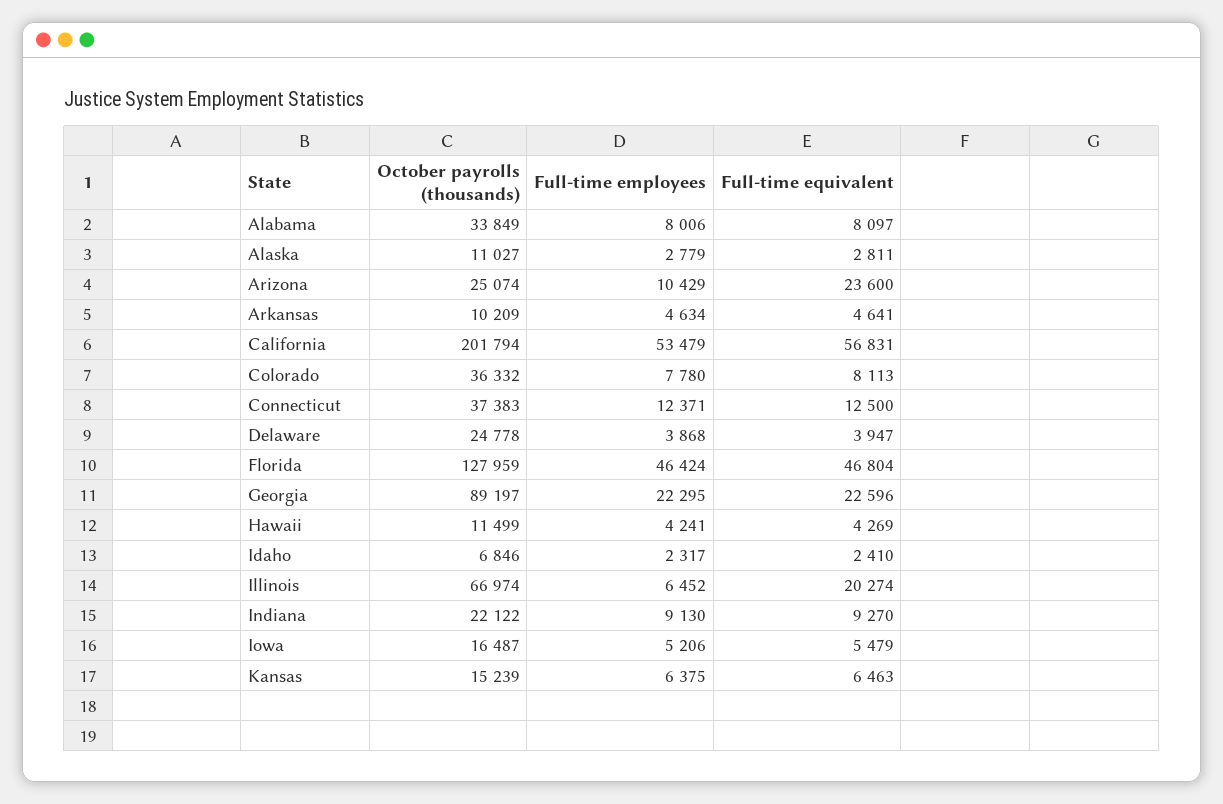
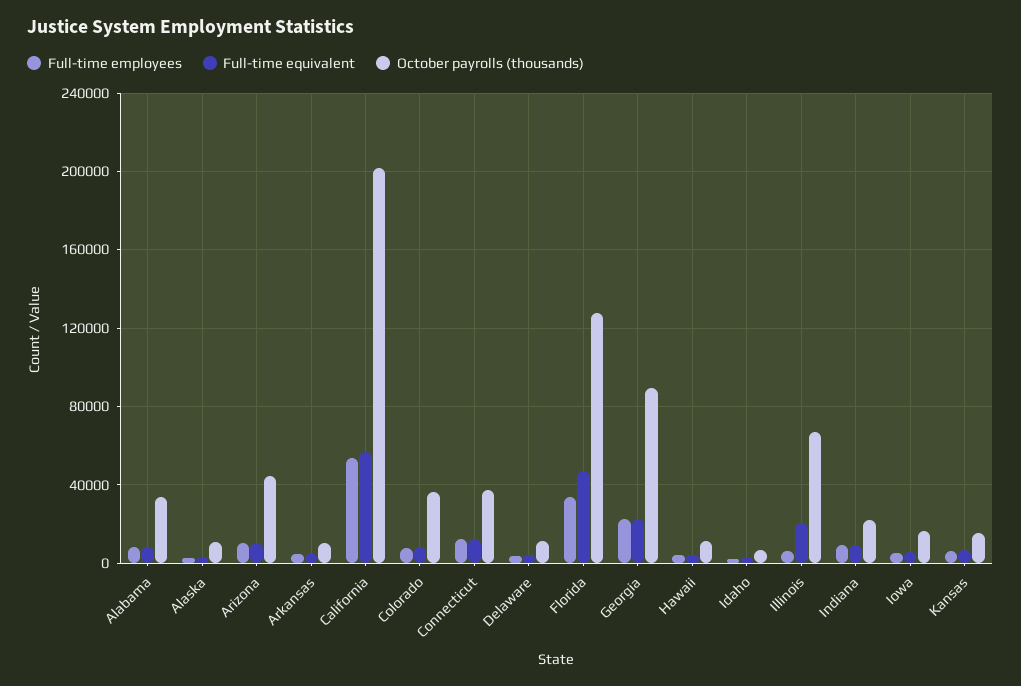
October payrolls (thousands), Arizona: 25074 -> 45000
Full-time equivalent, Arizona: 23600 -> 10000
October payrolls (thousands), Delaware: 24778 -> 10000
Full-time employees, Florida: 46424 -> 35000

